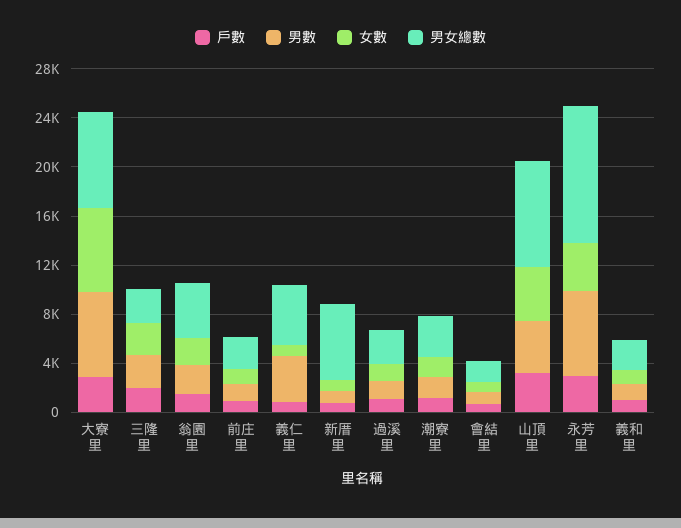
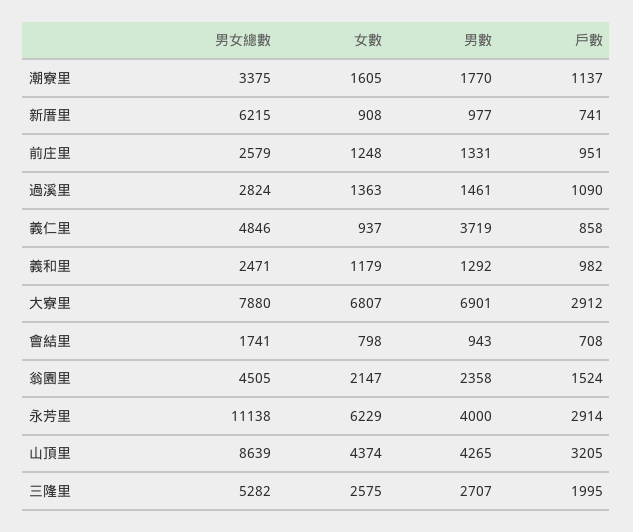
男女總數, 三隆里: 3000 -> 5282
男數, 永芳里: 7000 -> 4000
女數, 永芳里: 4000 -> 6229

